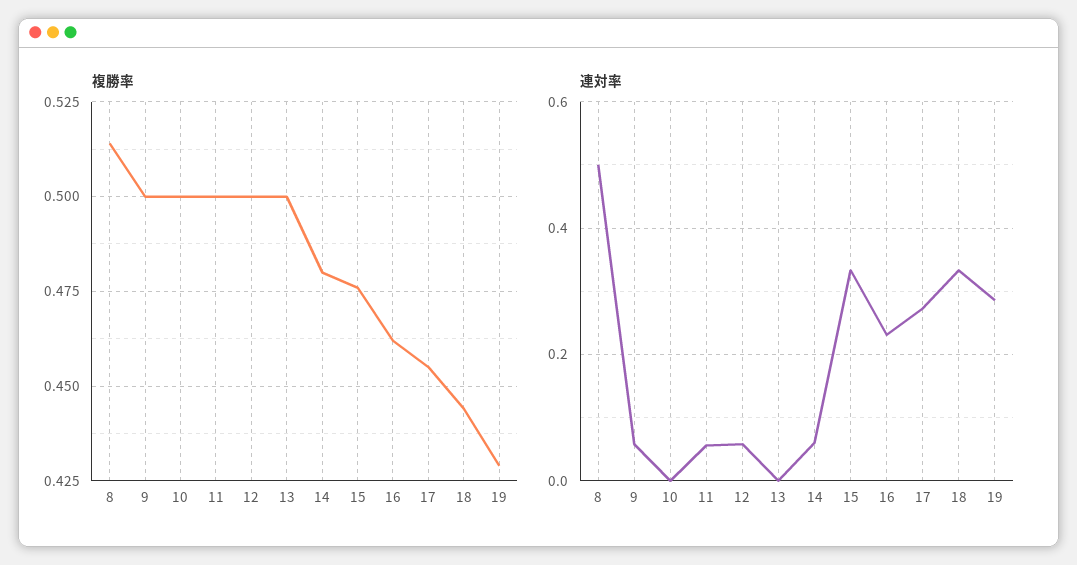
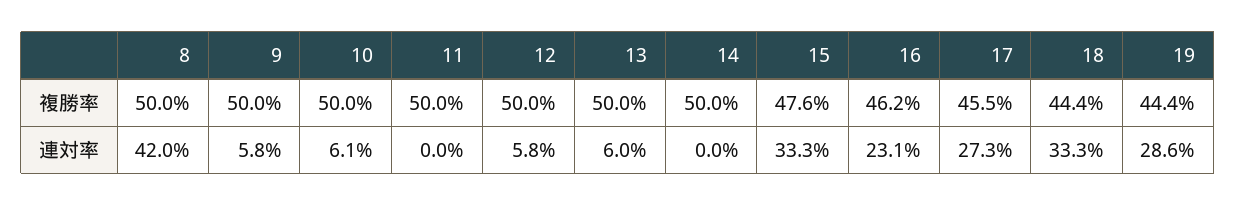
複勝率, 8: 0.515 -> 0.5
複勝率, 14: 0.48 -> 0.5
複勝率, 19: 0.43 -> 0.444
連対率, 8: 0.5 -> 0.42
連対率, 10: 0 -> 0.061
連対率, 11: 0.06 -> 0
連対率, 13: 0 -> 0.06
連対率, 14: 0.06 -> 0

